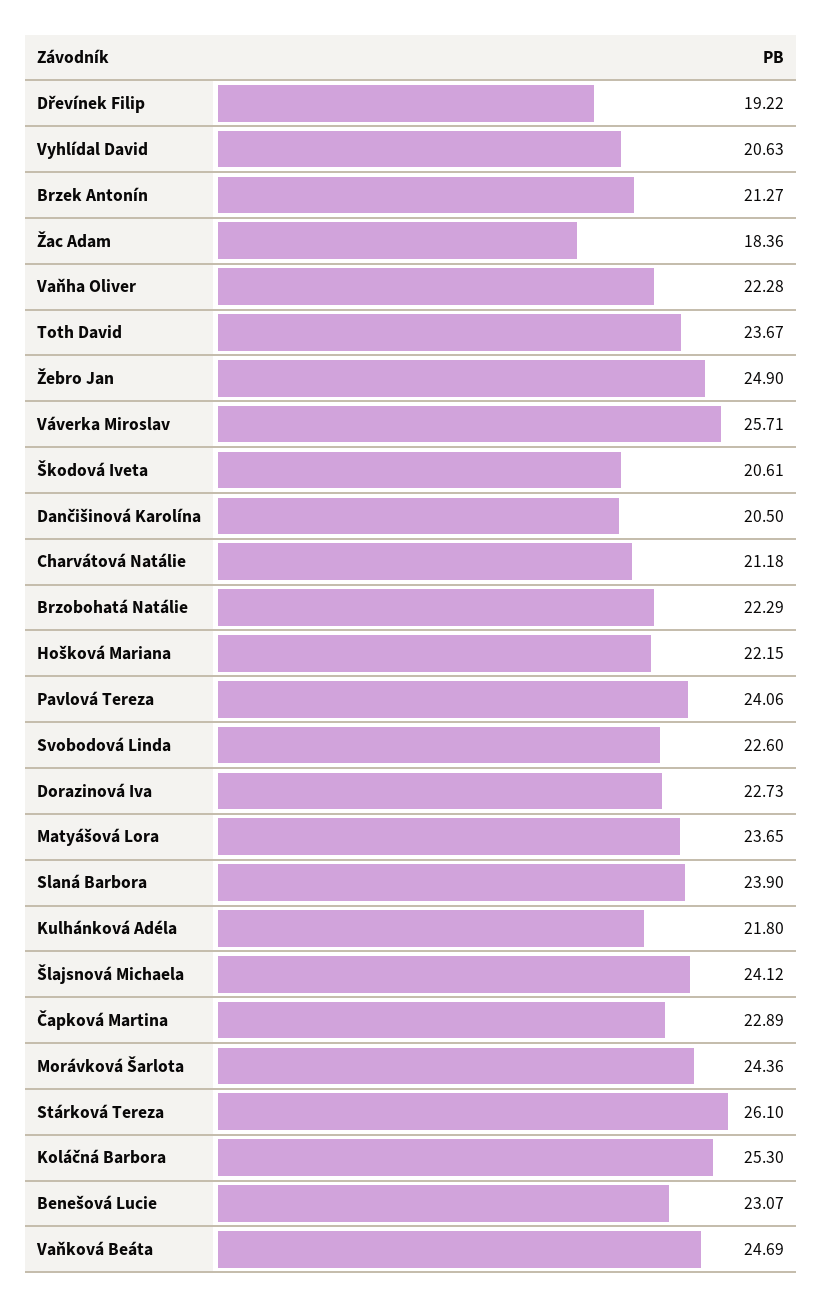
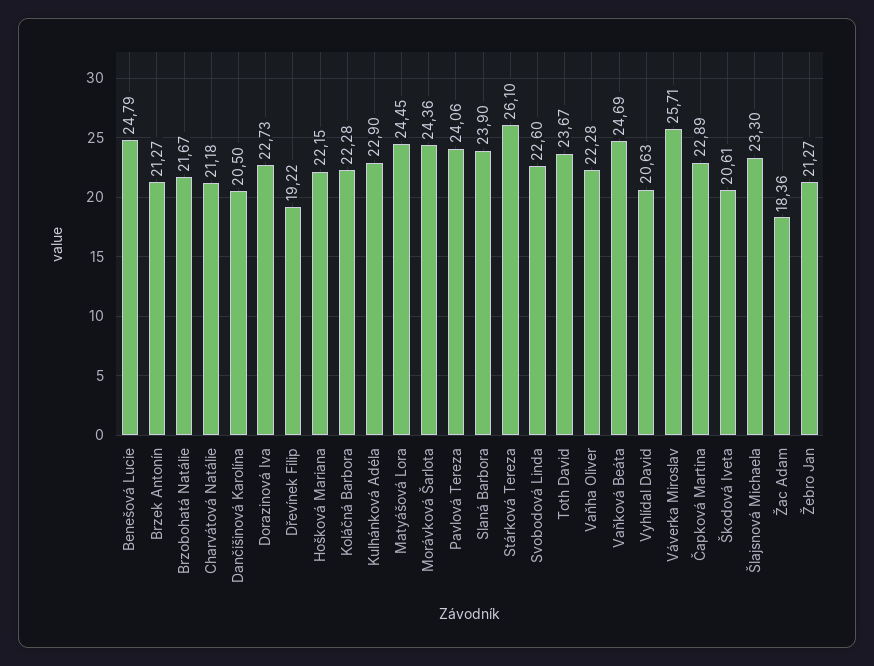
Žebro Jan: 24.9 -> 21.27
Brzobohatá Natálie: 22.29 -> 21.67
Matyášová Lora: 23.65 -> 24.45
Kulhánková Adéla: 21.8 -> 22.9
Šlajsnová Michaela: 24.12 -> 23.3
Koláčná Barbora: 25.3 -> 22.28
Benešová Lucie: 23.07 -> 24.79

